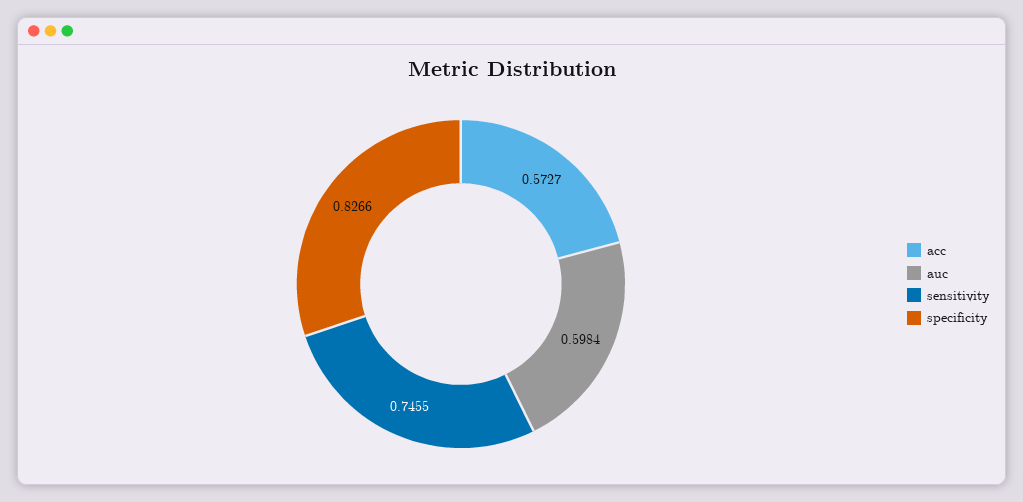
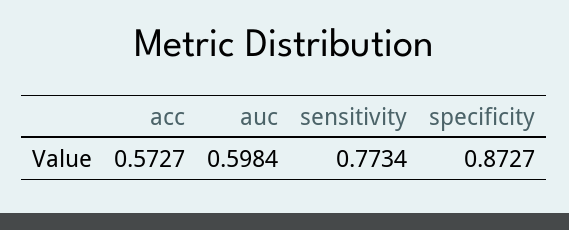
sensitivity: 0.7455 -> 0.7734
specificity: 0.8266 -> 0.8727

